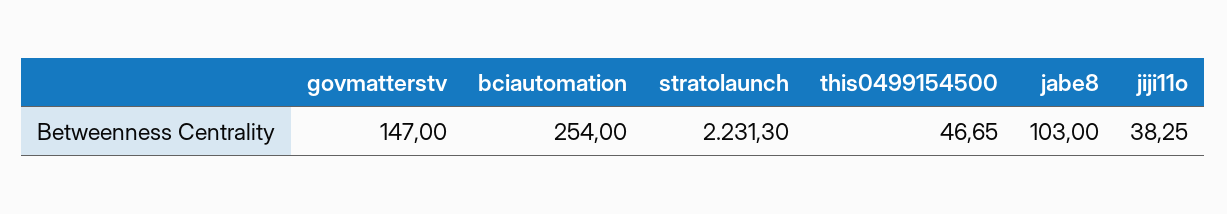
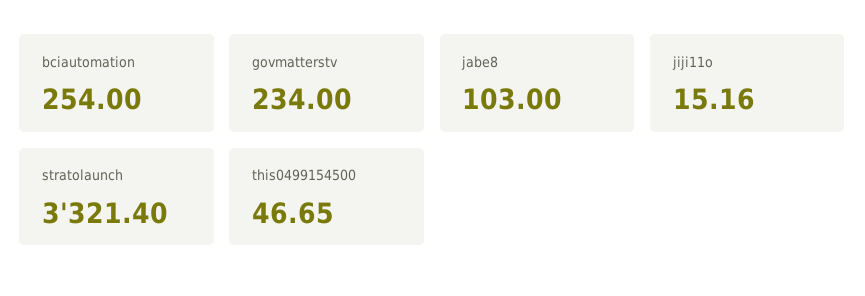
govmatterstv: 147 -> 234
stratolaunch: 2231.3 -> 3321.4
jiji11o: 38.25 -> 15.16

